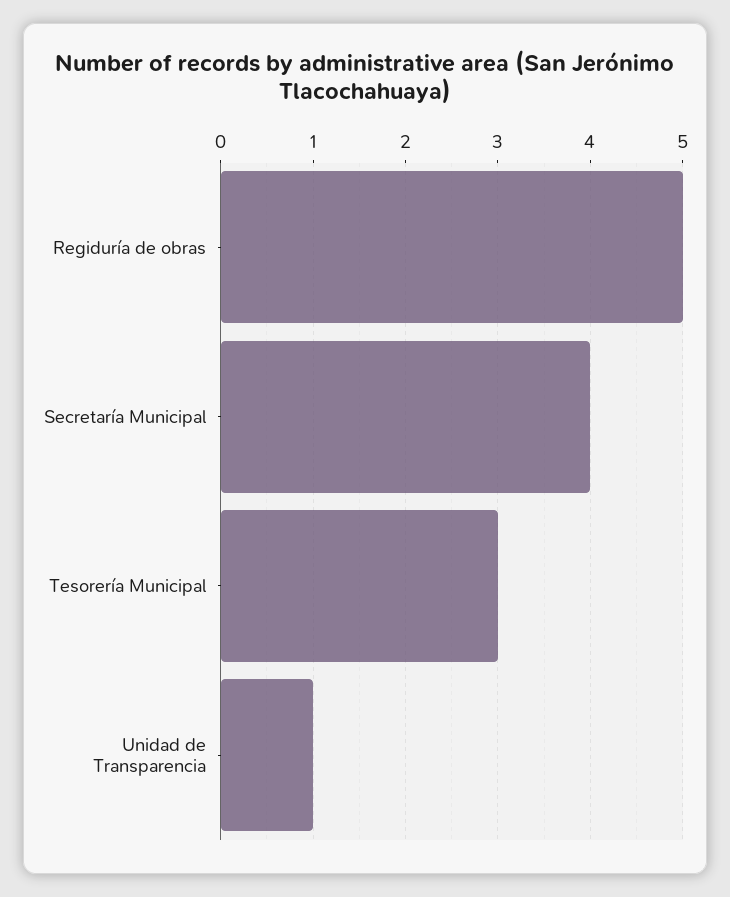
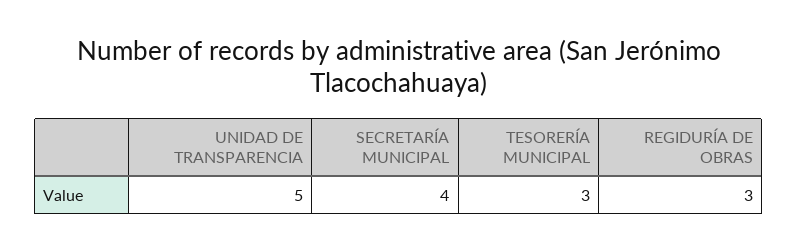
Regiduría de obras: 5 -> 3
Unidad de Transparencia: 1 -> 5

